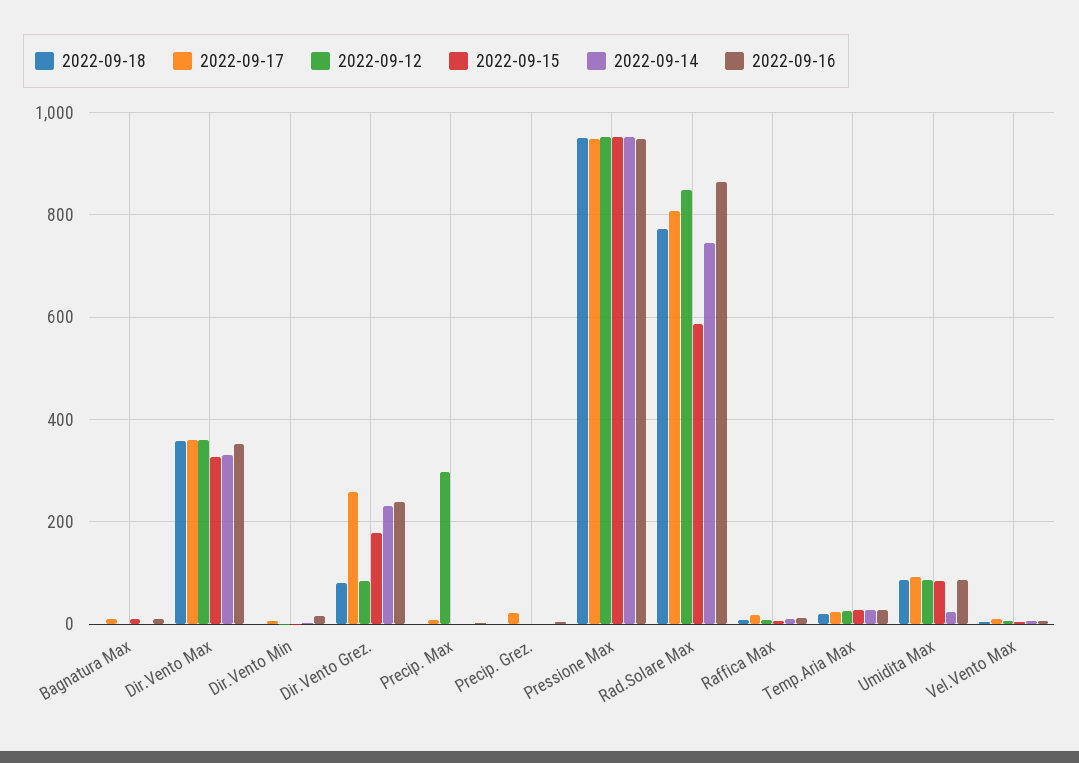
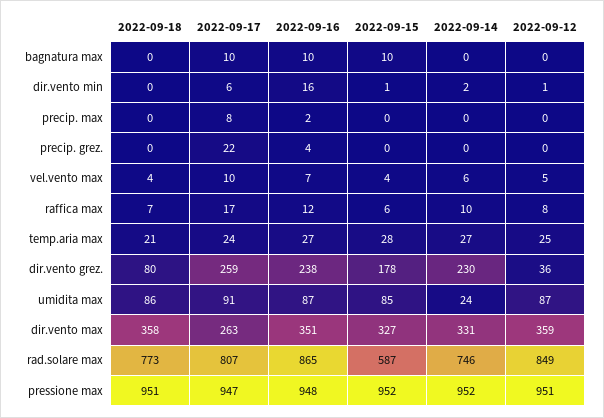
2022-09-17, Dir.Vento Max: 360 -> 263
2022-09-12, Dir.Vento Grez.: 80 -> 36
2022-09-12, Precip. Max: 300 -> 0

